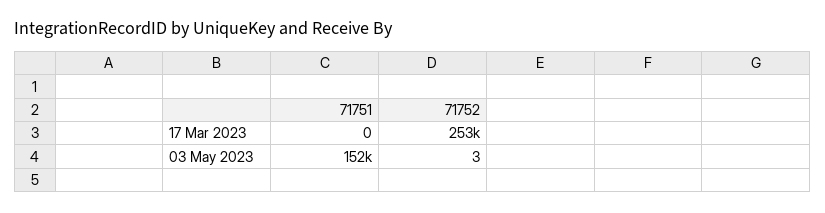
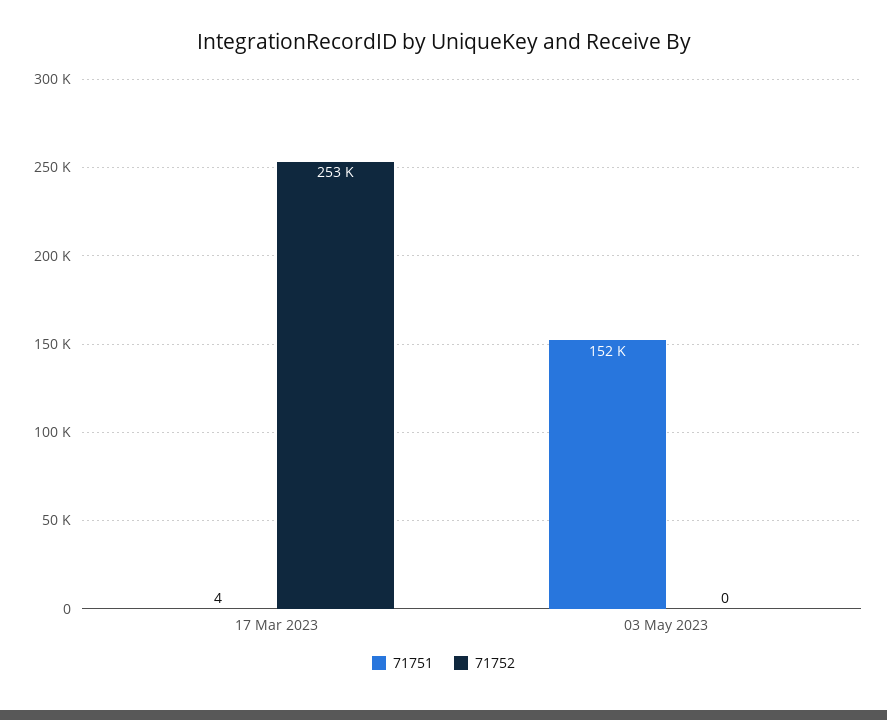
71751, 17 Mar 2023: 0 -> 4
71752, 03 May 2023: 3 -> 0

